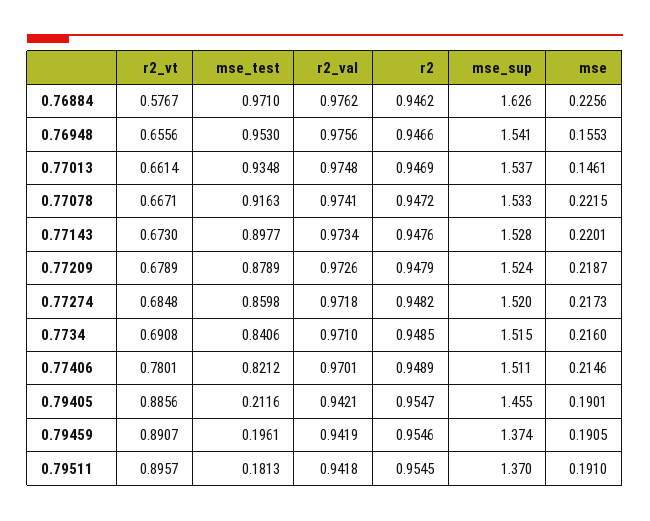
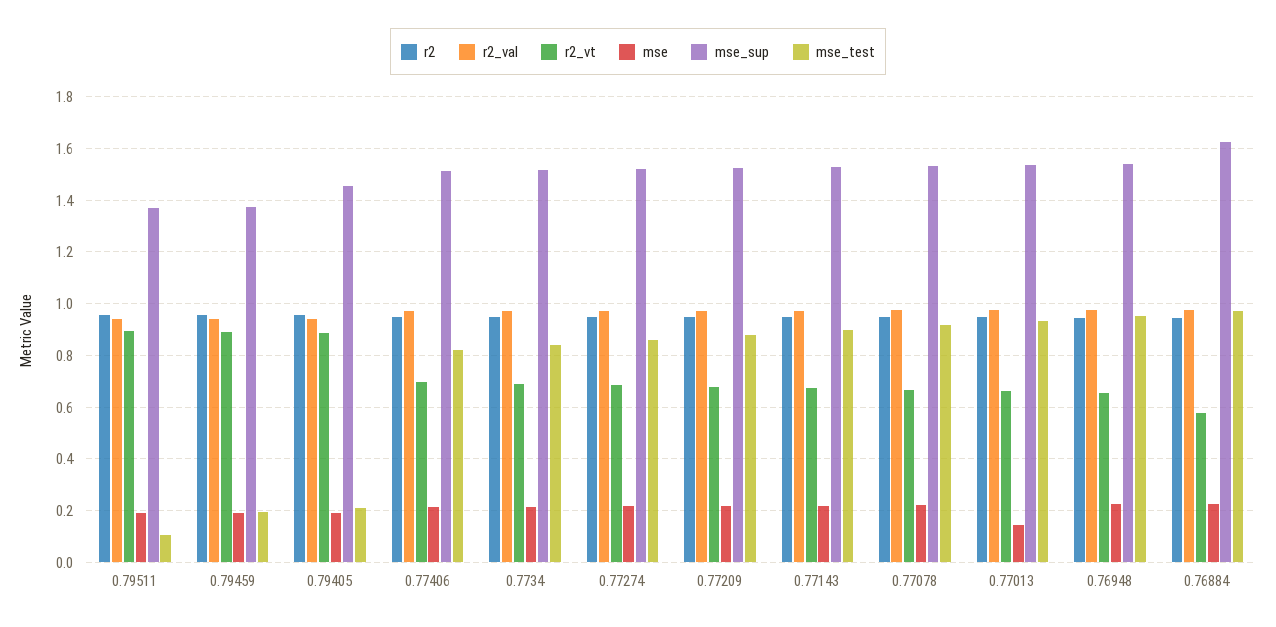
mse, 0.76948: 0.1553 -> 0.225
r2_vt, 0.77406: 0.7801 -> 0.7
mse_test, 0.79511: 0.1813 -> 0.1

